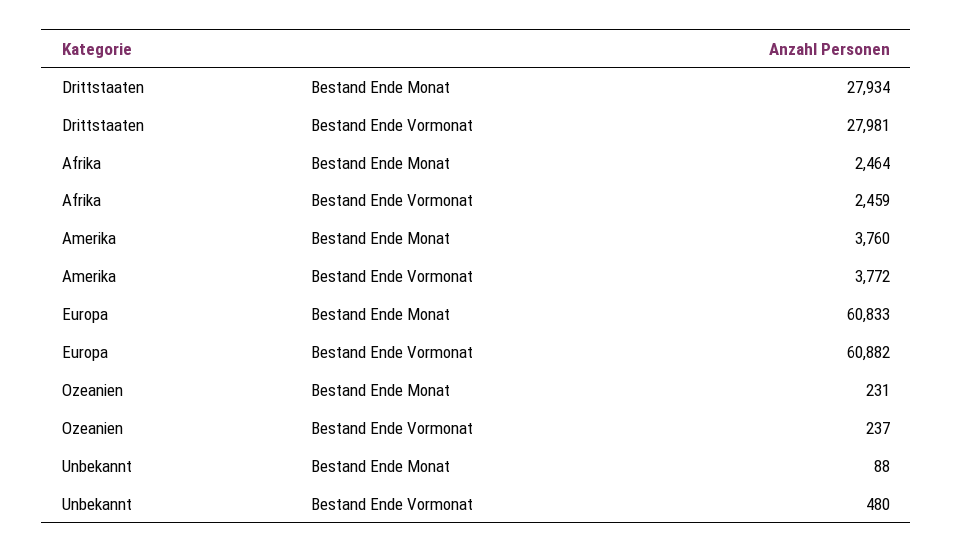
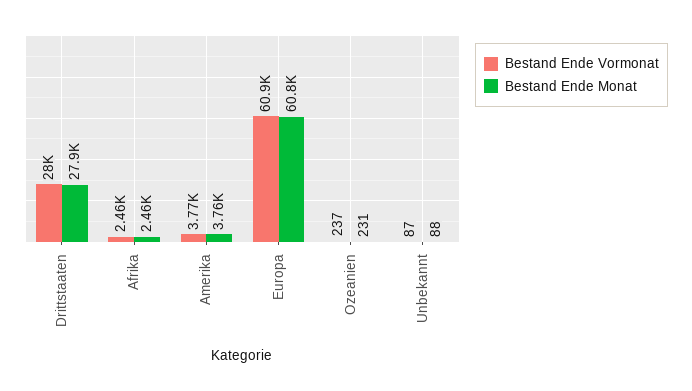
Bestand Ende Vormonat, Unbekannt: 480 -> 87

